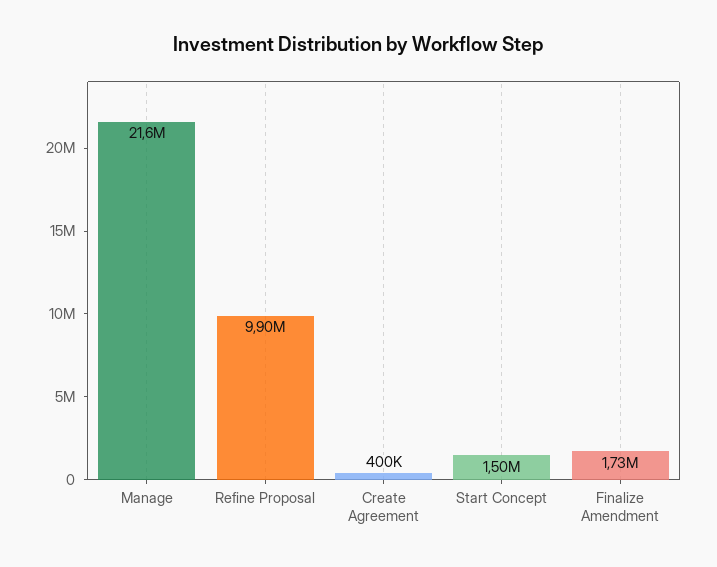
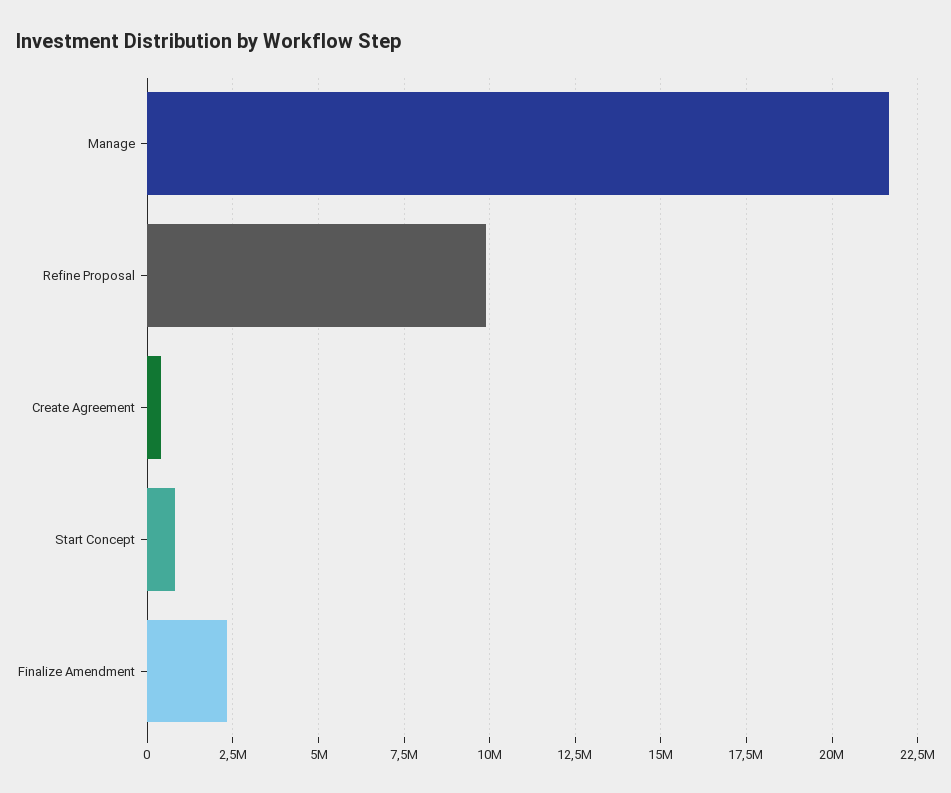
Start Concept: 1500000 -> 750000
Finalize Amendment: 1730000 -> 2250000

